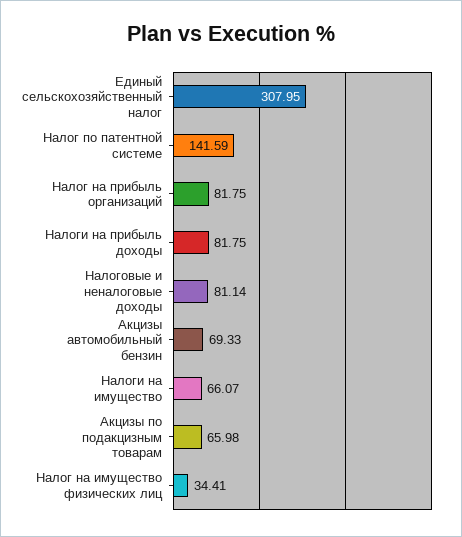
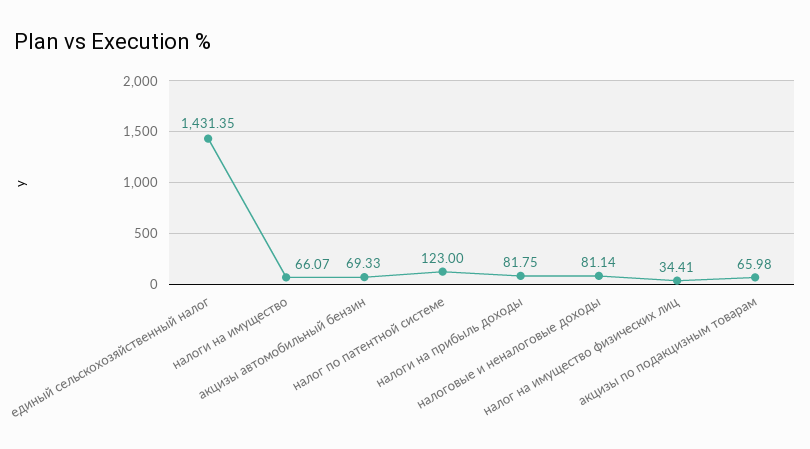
Единый сельскохозяйственный налог: 307.95 -> 1431.35
Налог по патентной системе: 141.59 -> 123
Налог на прибыль организаций: 81.75 -> none

